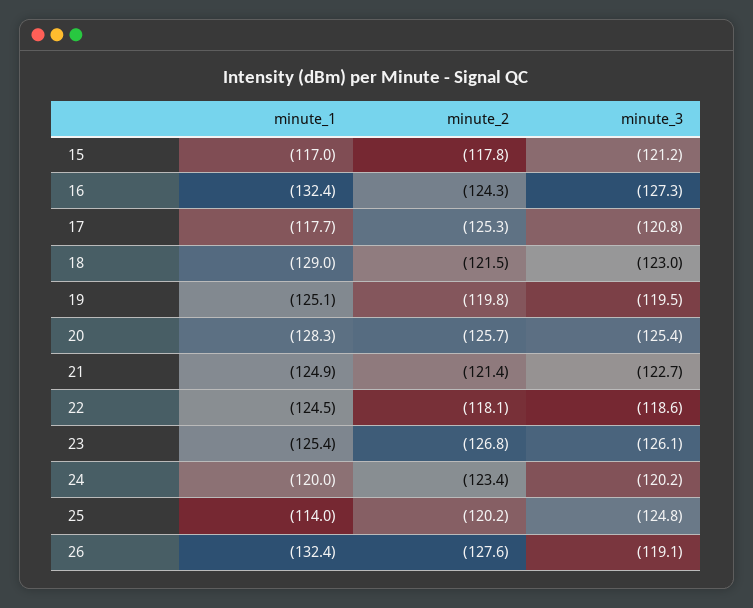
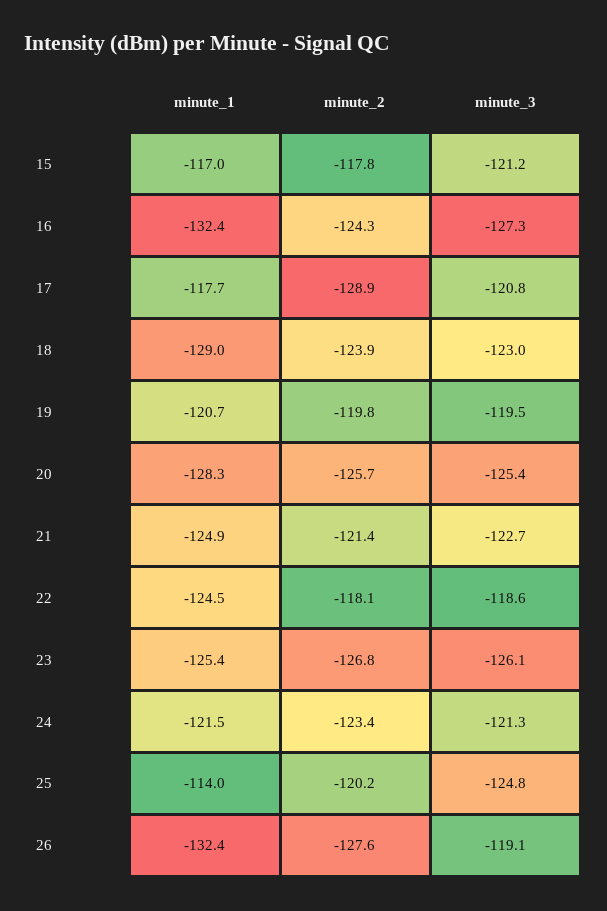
minute_2, 17: -125.3 -> -128.9
minute_2, 18: -121.5 -> -123.9
minute_1, 19: -125.1 -> -120.7
minute_1, 24: -120 -> -121.5
minute_3, 24: -120.2 -> -121.3

